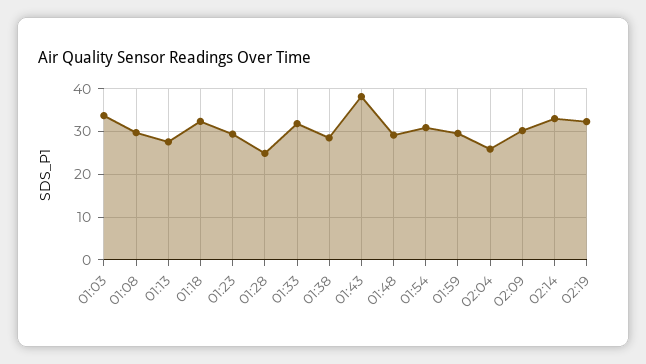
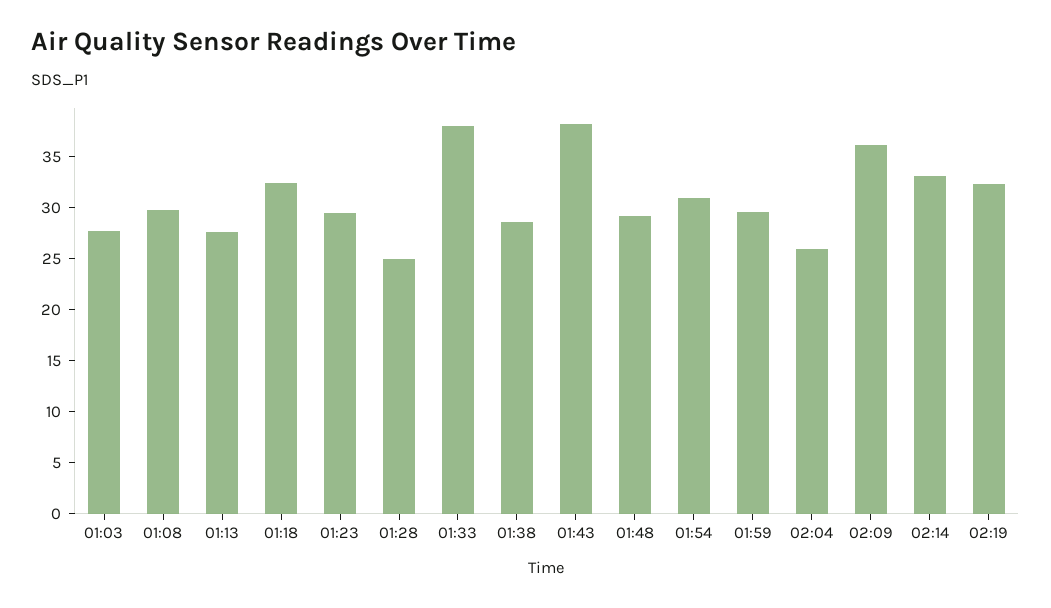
01:03: 34 -> 28
01:33: 32 -> 38
02:09: 30 -> 36

